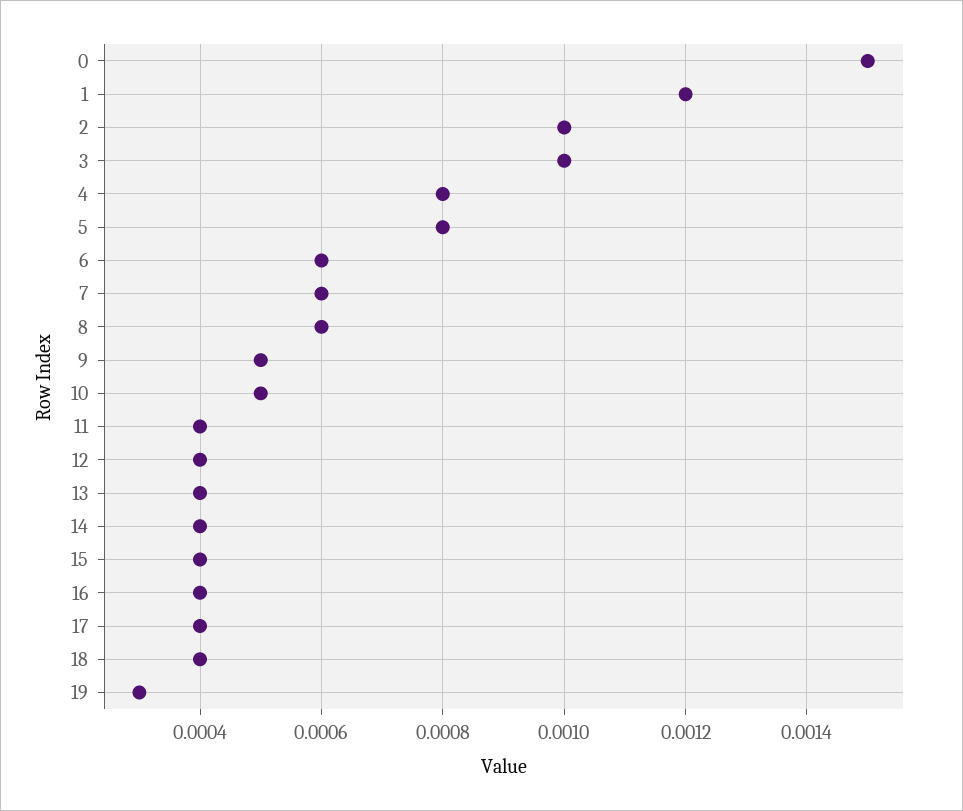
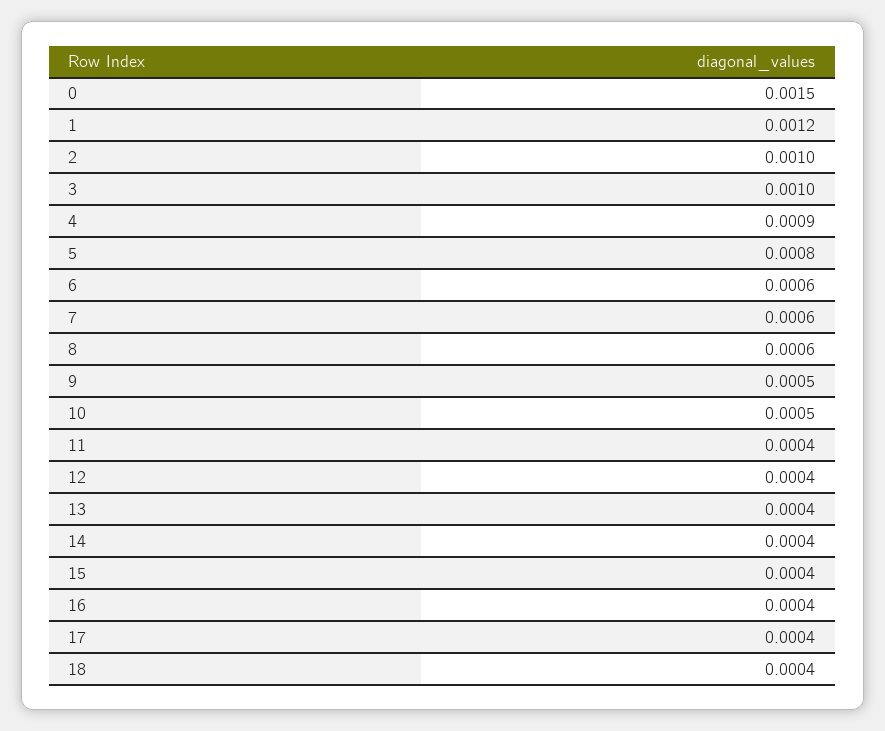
4: 0.0008 -> 0.0009
19: 0.0003 -> none

